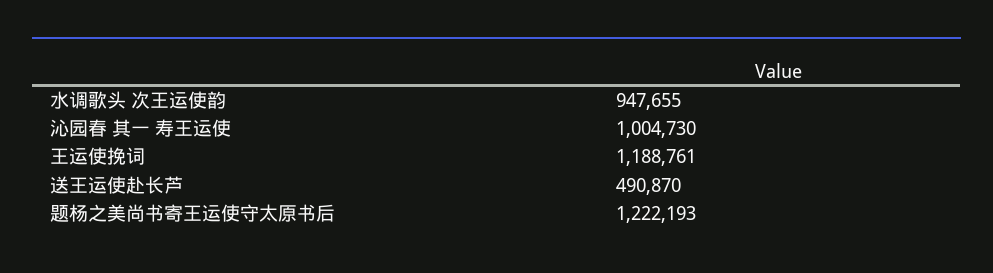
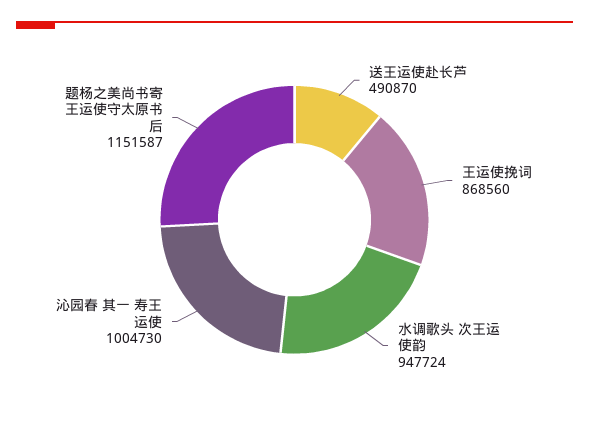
水调歌头 次王运使韵: 947655 -> 947724
王运使挽词: 1188761 -> 868560
题杨之美尚书寄王运使守太原书后: 1222193 -> 1151587

